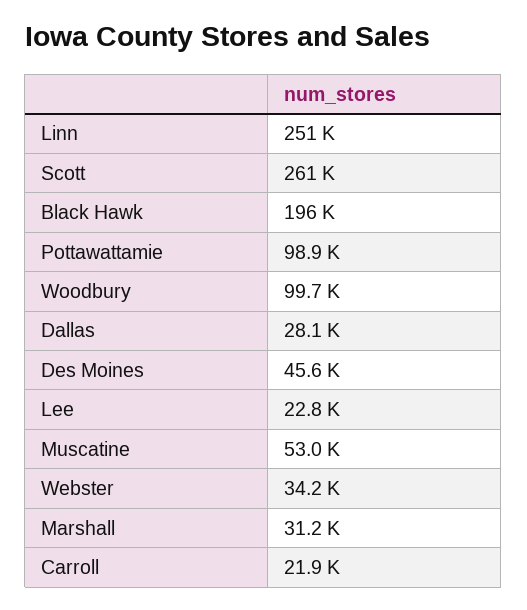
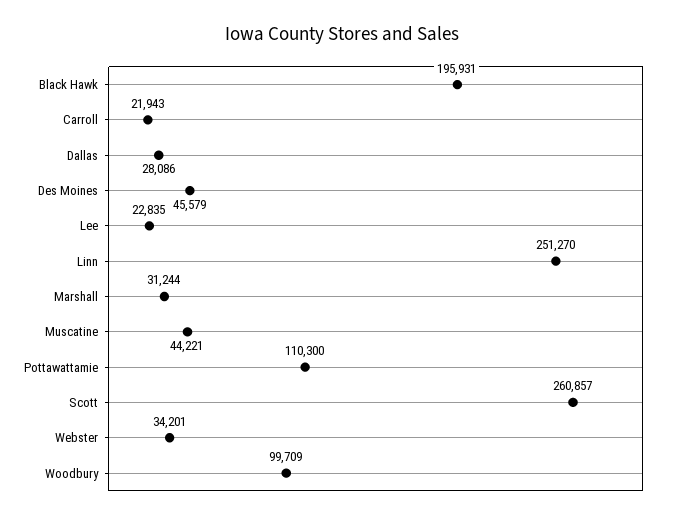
Pottawattamie: 98900 -> 110300
Muscatine: 53000 -> 44221

